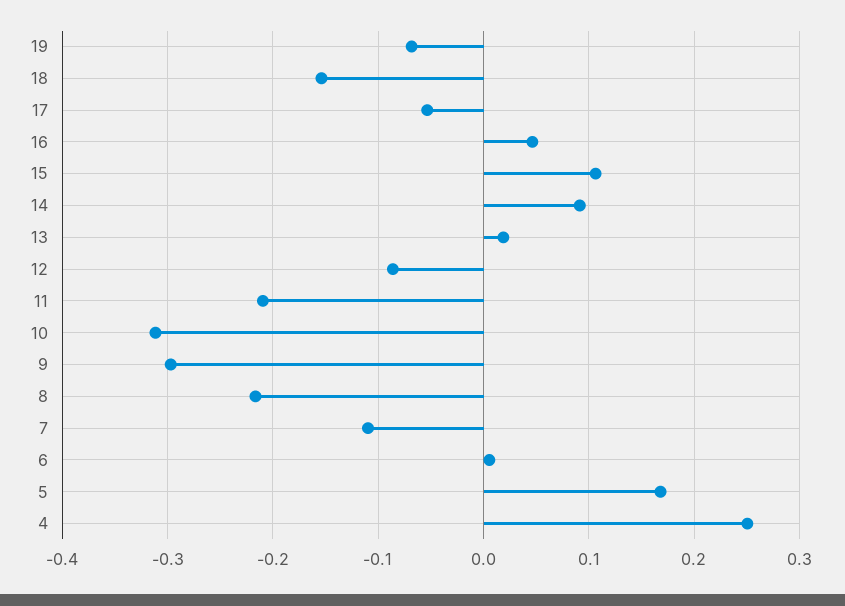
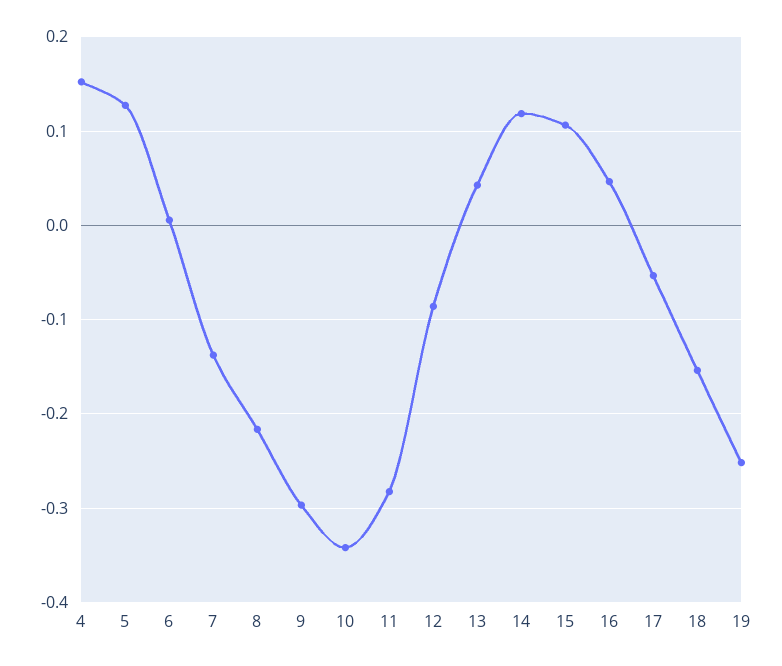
19: -0.07 -> -0.25
14: 0.09 -> 0.12
13: 0.02 -> 0.04
11: -0.21 -> -0.28
10: -0.31 -> -0.34
7: -0.11 -> -0.14
5: 0.17 -> 0.13
4: 0.25 -> 0.15

